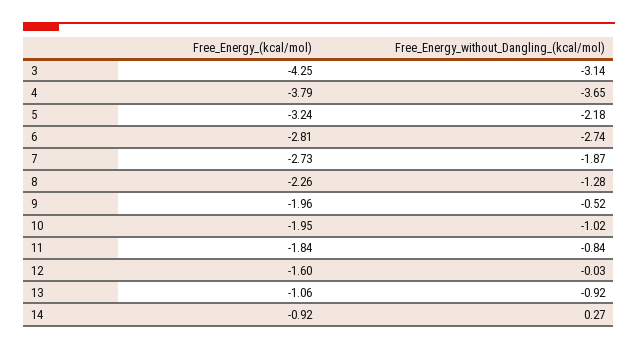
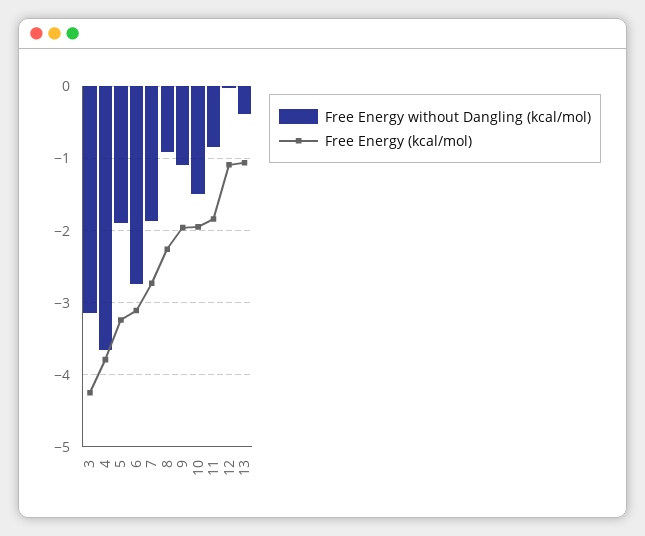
Free_Energy_without_Dangling_(kcal/mol), 5: -2.18 -> -1.9
Free_Energy_(kcal/mol), 6: -2.81 -> -3.1
Free_Energy_without_Dangling_(kcal/mol), 8: -1.28 -> -0.9
Free_Energy_without_Dangling_(kcal/mol), 9: -0.52 -> -1.1
Free_Energy_without_Dangling_(kcal/mol), 10: -1.02 -> -1.5
Free_Energy_(kcal/mol), 12: -1.6 -> -1.1
Free_Energy_without_Dangling_(kcal/mol), 13: -0.92 -> -0.4
Free_Energy_(kcal/mol), 14: -0.92 -> none
Free_Energy_without_Dangling_(kcal/mol), 14: 0.27 -> none

